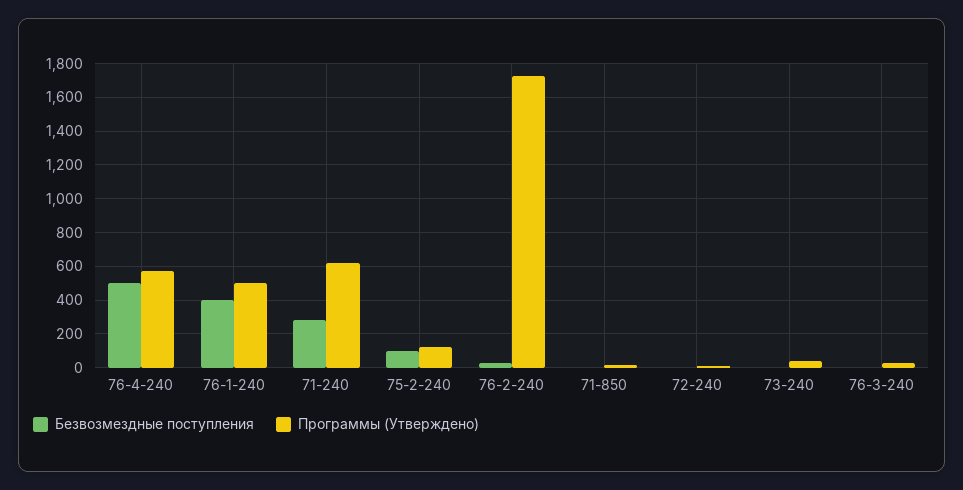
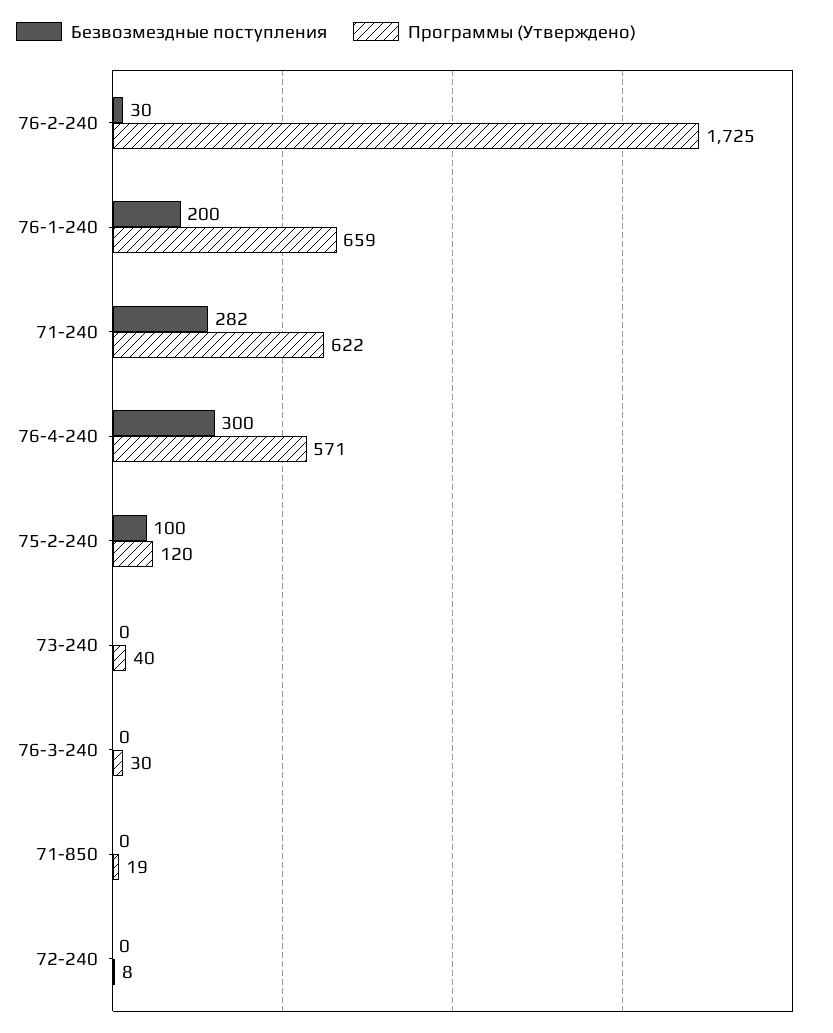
Безвозмездные поступления, 76-4-240: 500 -> 300
Безвозмездные поступления, 76-1-240: 400 -> 200
Программы (Утверждено), 76-1-240: 500 -> 659

